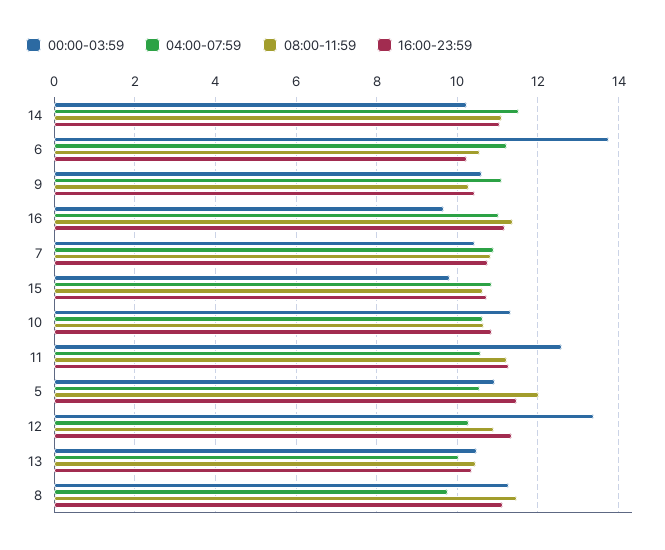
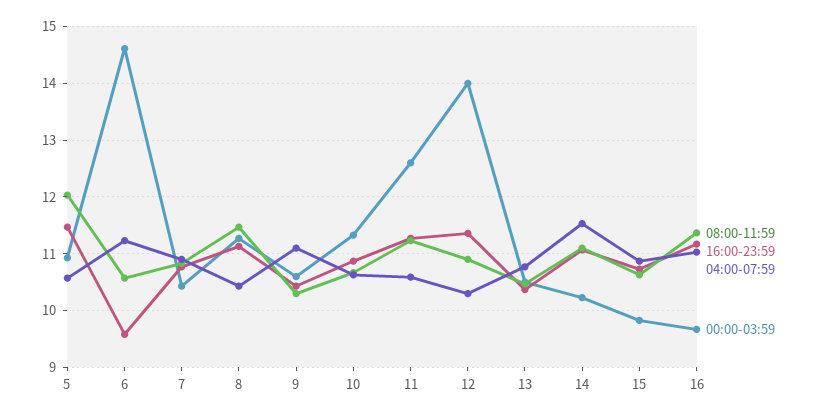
00:00-03:59, 6: 13.8 -> 14.6
16:00-23:59, 6: 10.2 -> 9.6
00:00-03:59, 12: 13.4 -> 14
04:00-07:59, 13: 10 -> 10.8
04:00-07:59, 8: 9.8 -> 10.4

